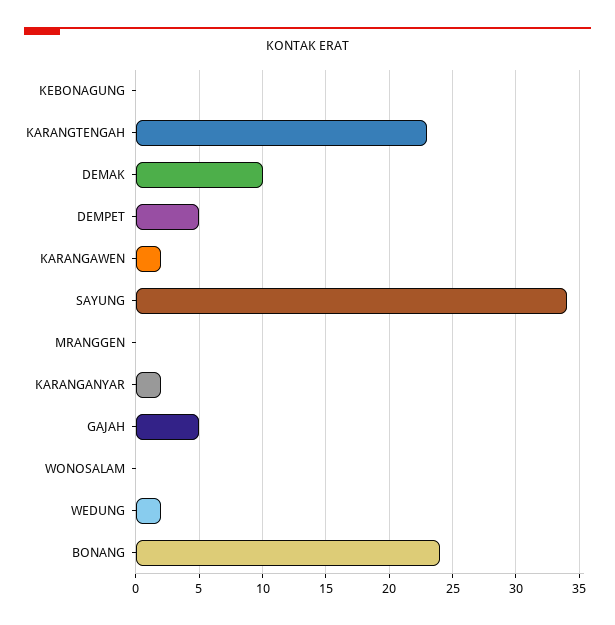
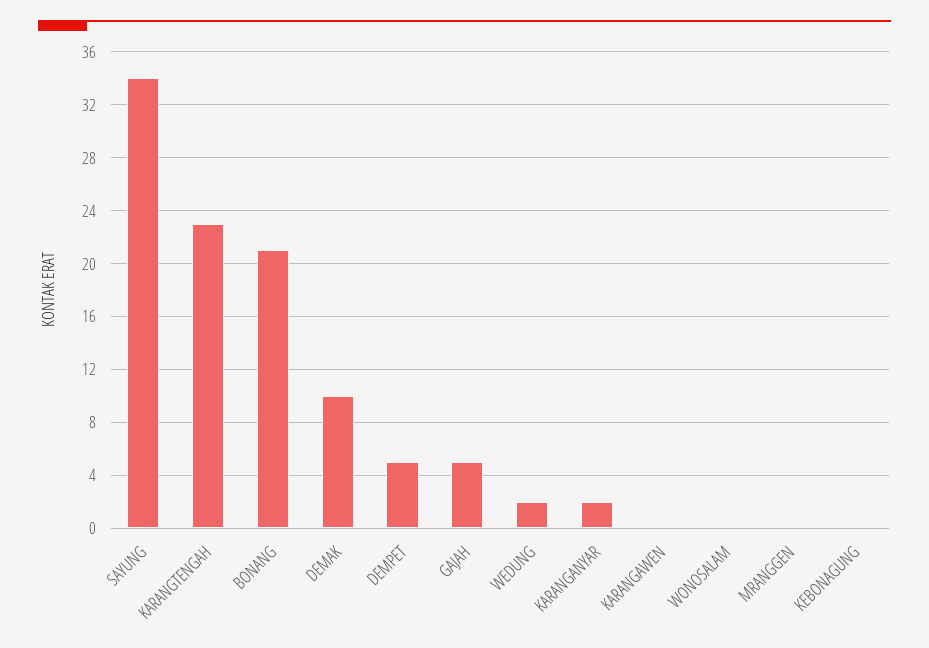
KARANGAWEN: 2 -> 0
BONANG: 24 -> 21

